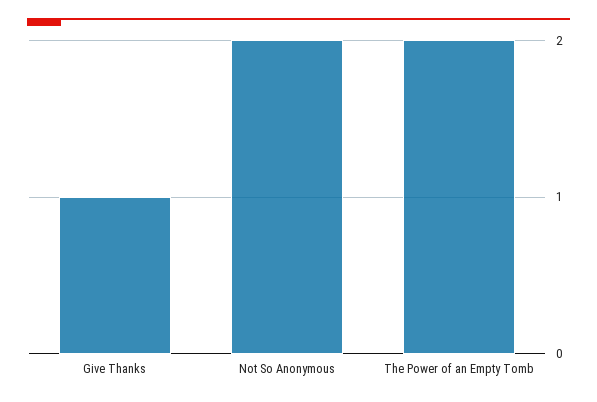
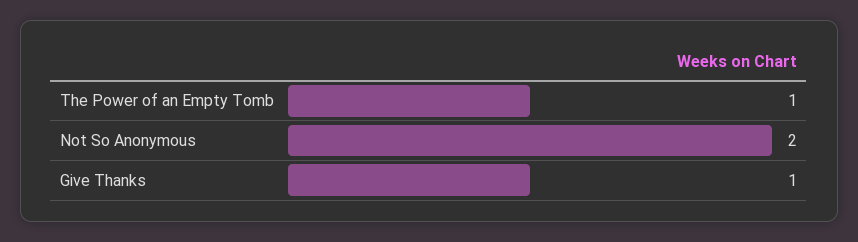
The Power of an Empty Tomb: 2 -> 1

